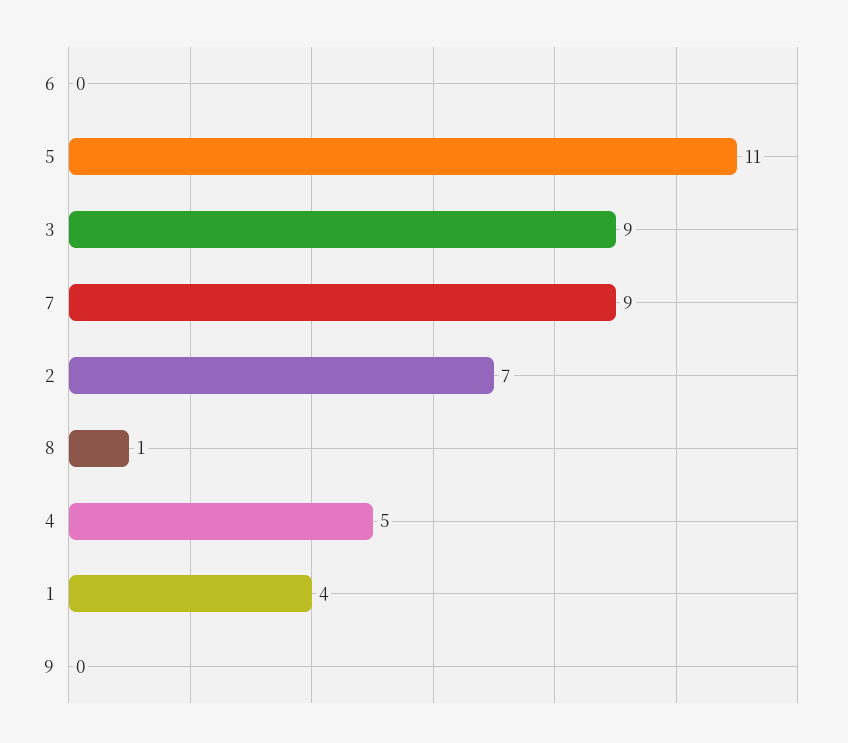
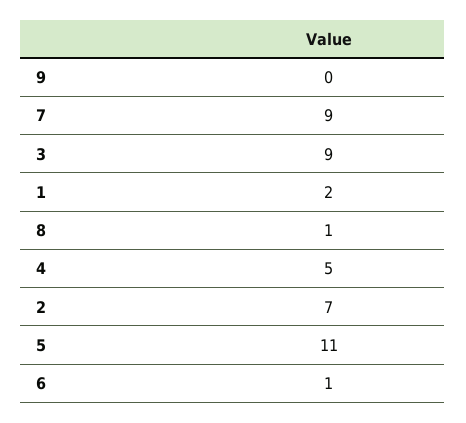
6: 0 -> 1
1: 4 -> 2

